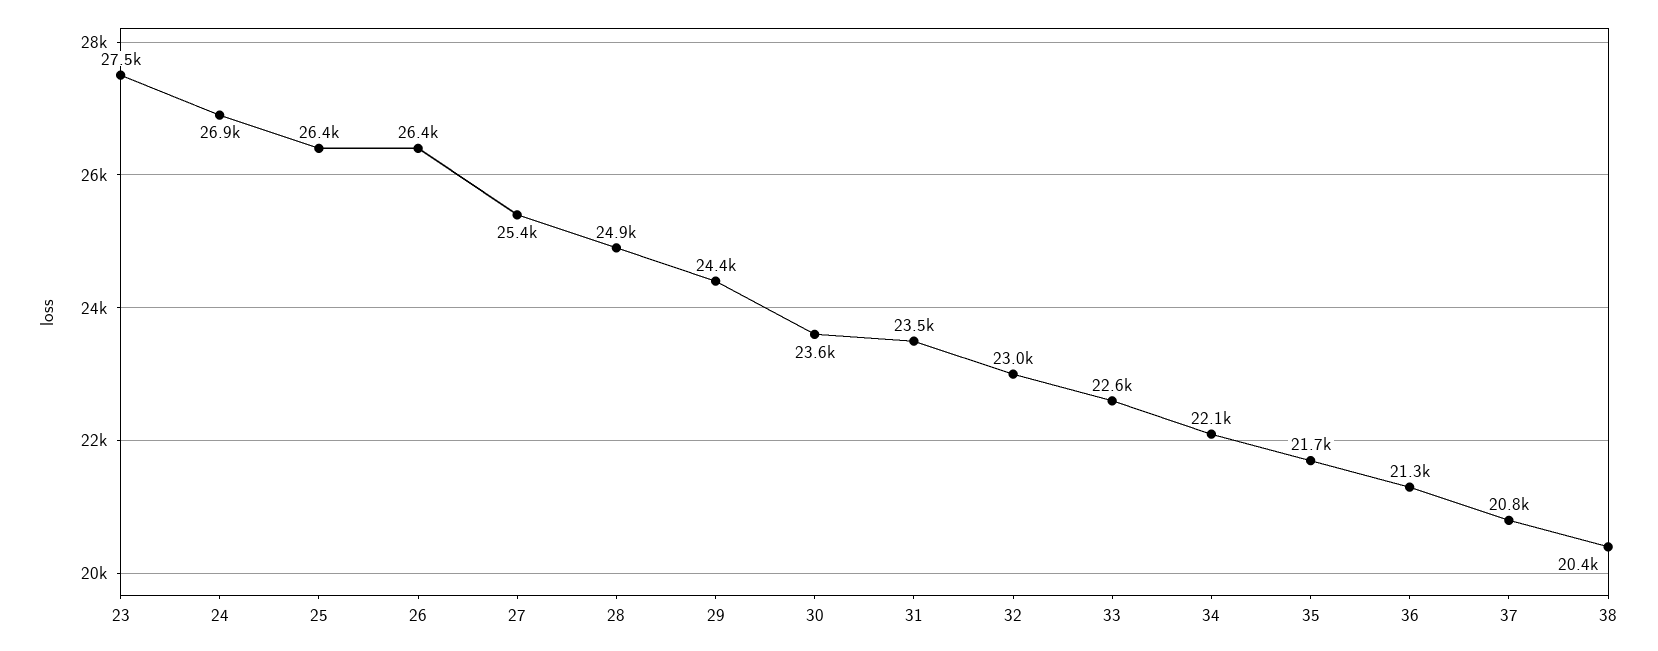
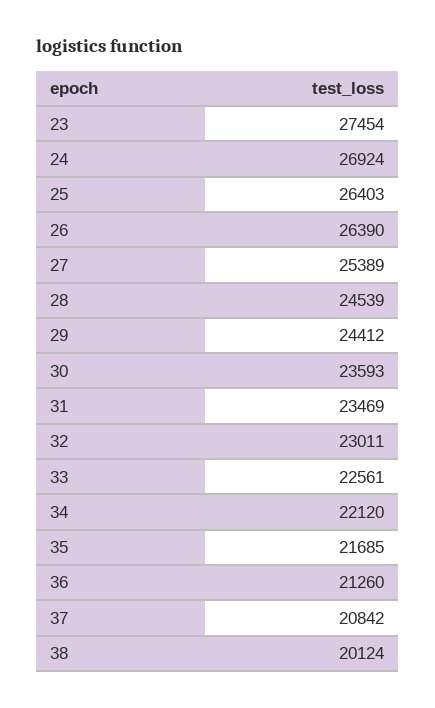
28: 24900 -> 24539
38: 20400 -> 20124

